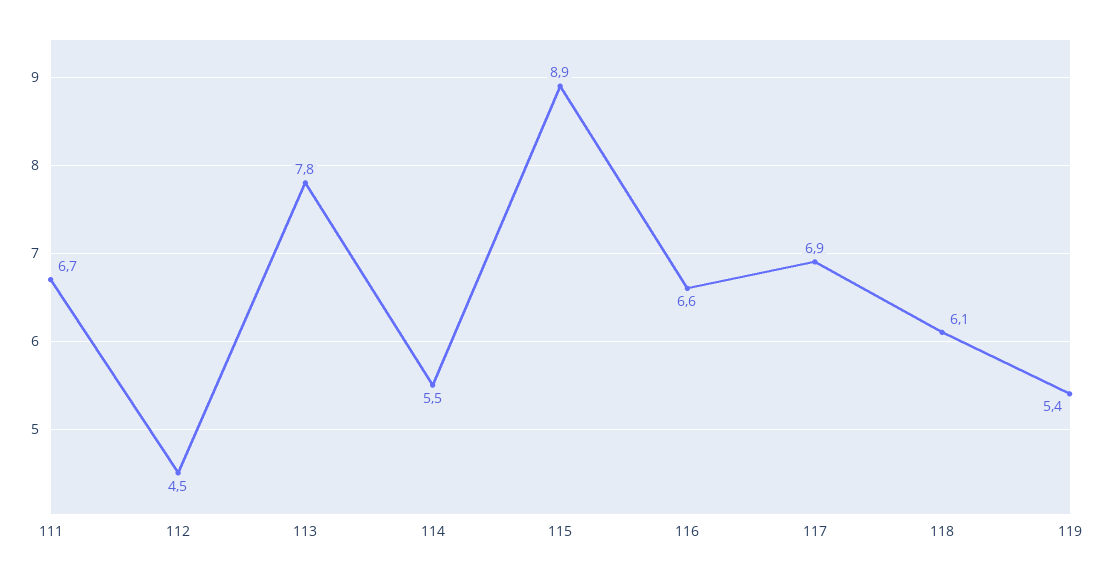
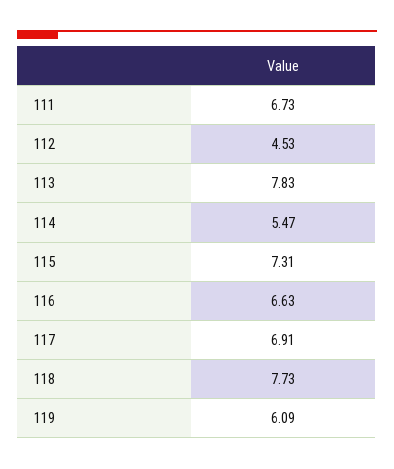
115: 8.9 -> 7.31
118: 6.1 -> 7.73
119: 5.4 -> 6.09

